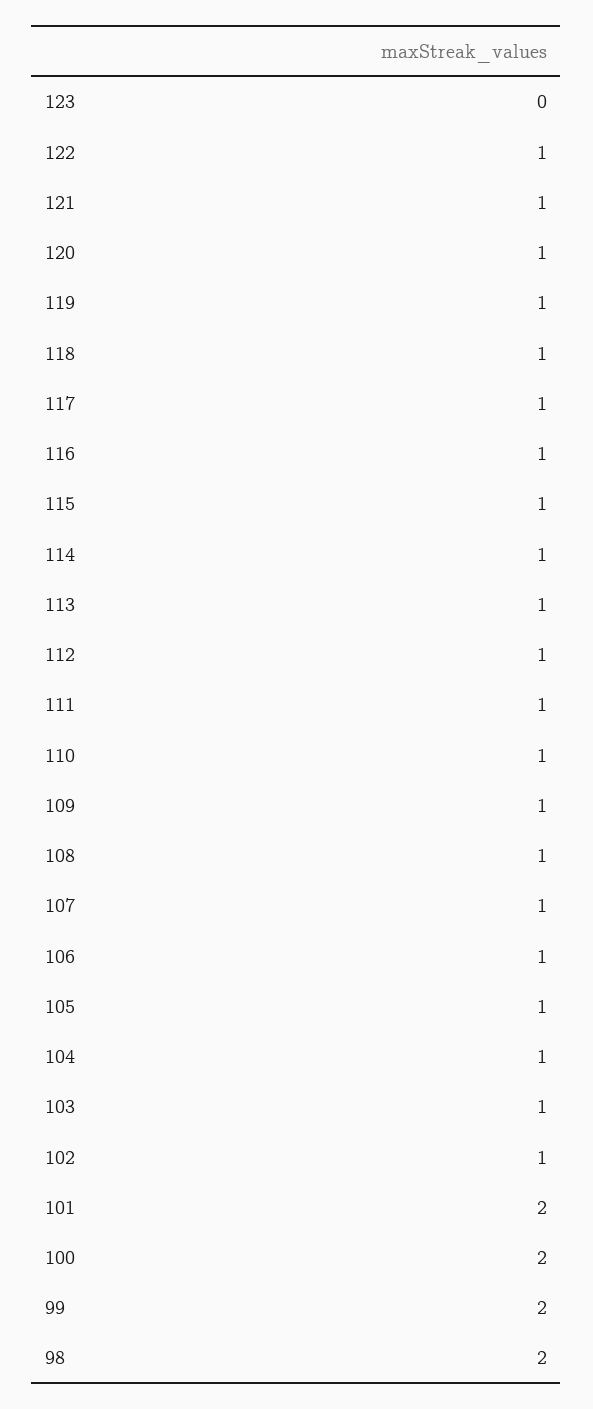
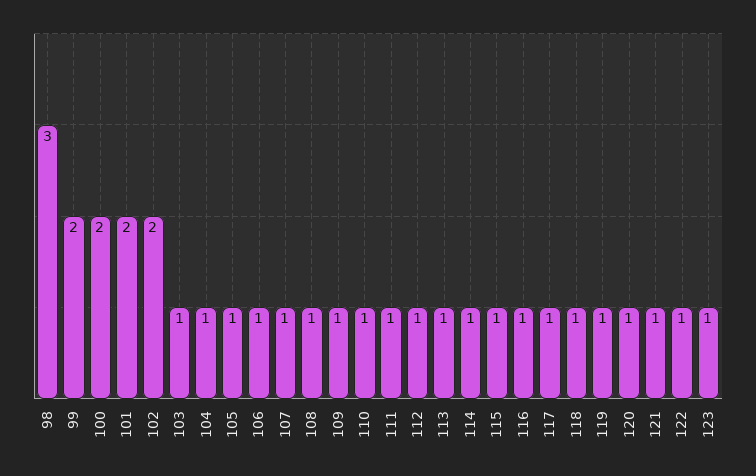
123: 0 -> 1
102: 1 -> 2
98: 2 -> 3

